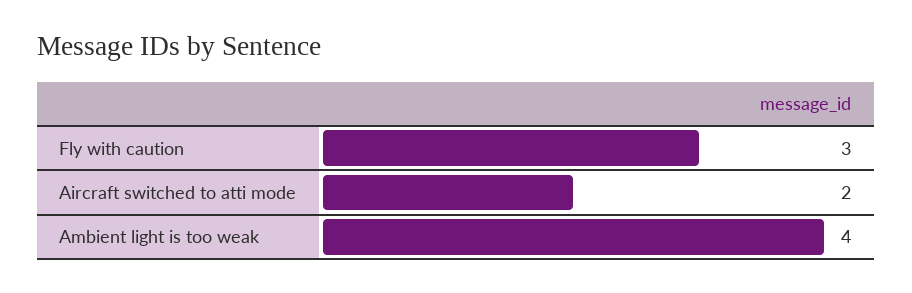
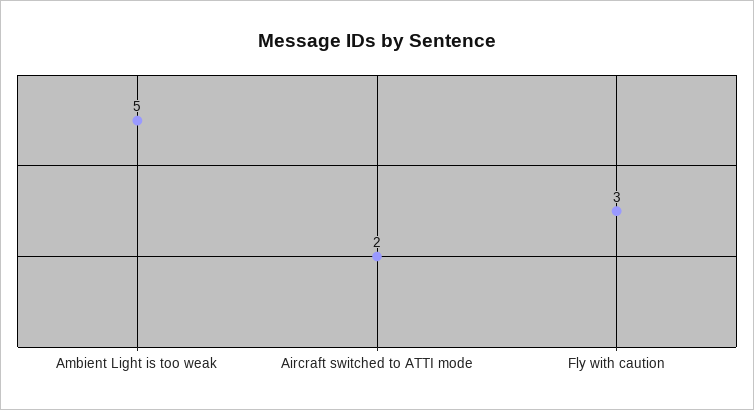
Ambient light is too weak: 4 -> 5

